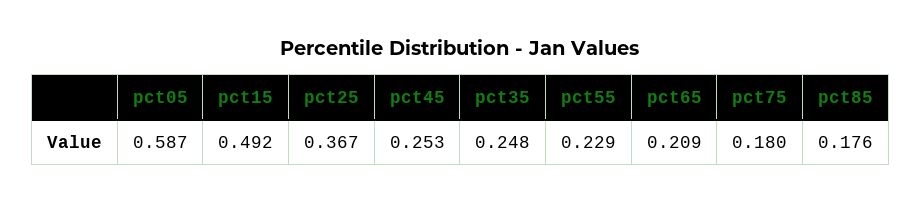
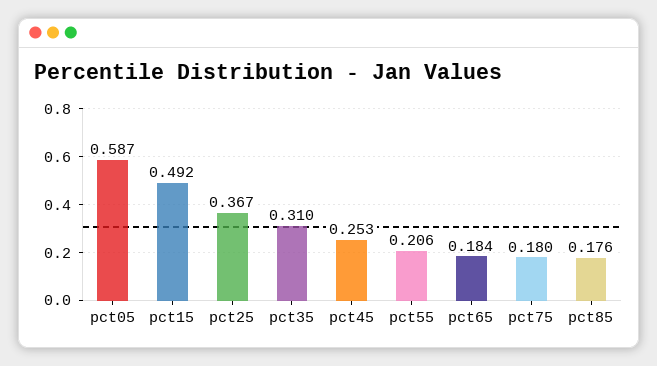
pct35: 0.248 -> 0.31
pct55: 0.229 -> 0.206
pct65: 0.209 -> 0.184

